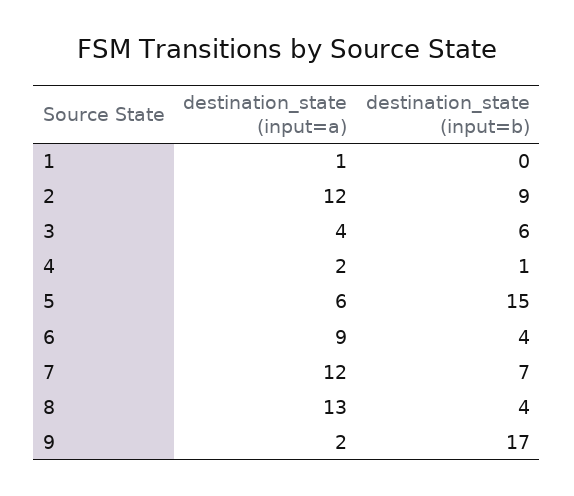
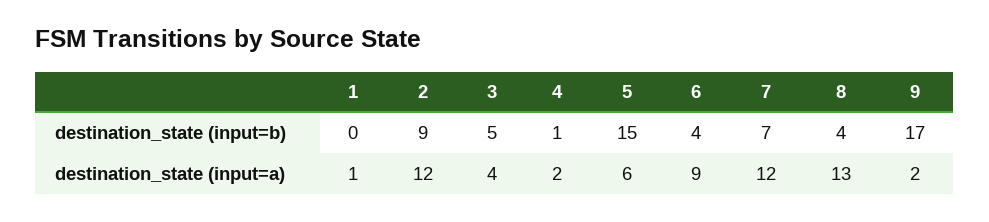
destination_state (input=b), 3: 6 -> 5

